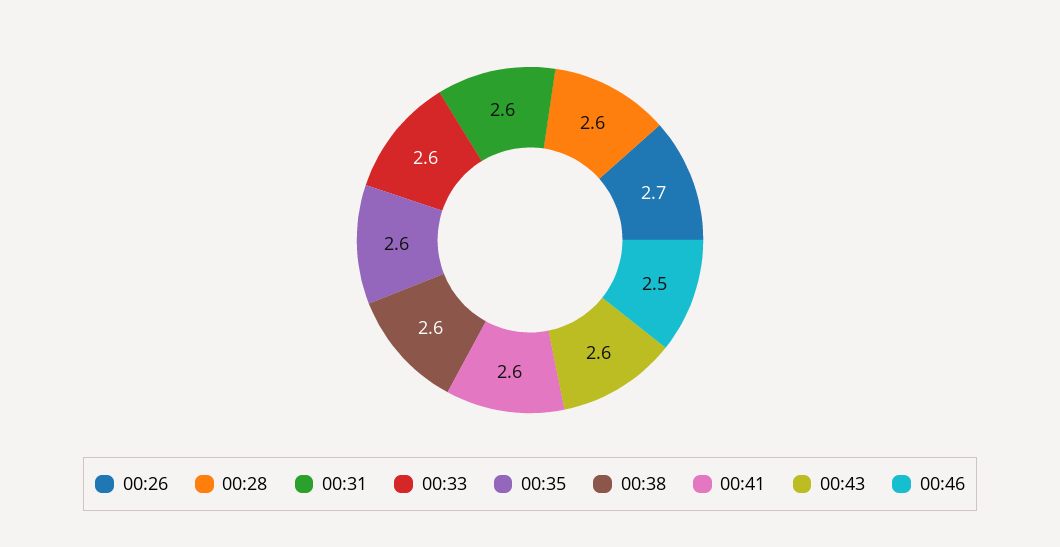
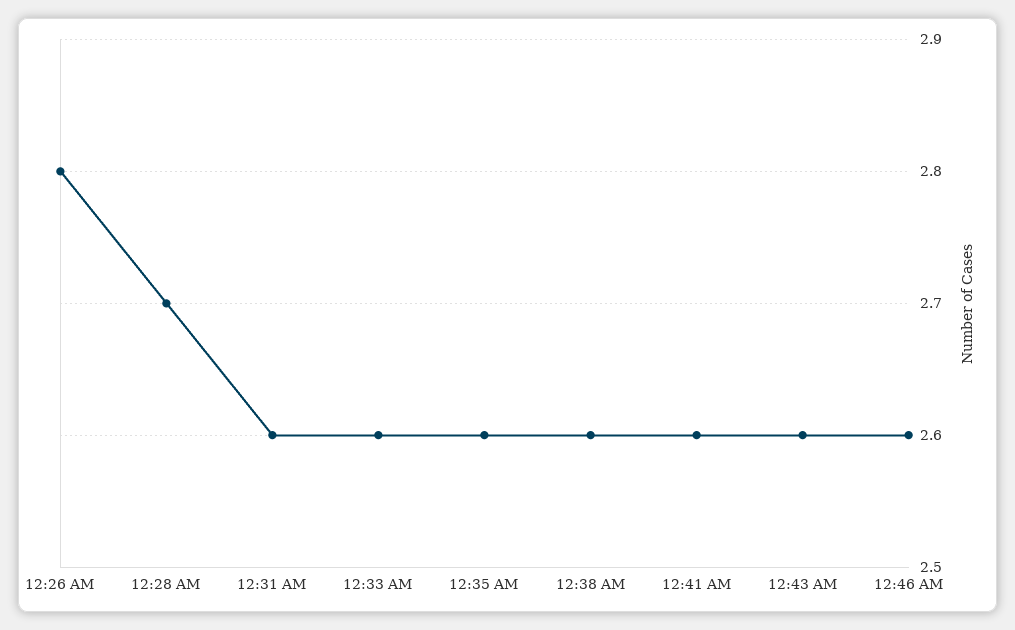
00:26: 2.7 -> 2.8
00:28: 2.6 -> 2.7
00:46: 2.5 -> 2.6

